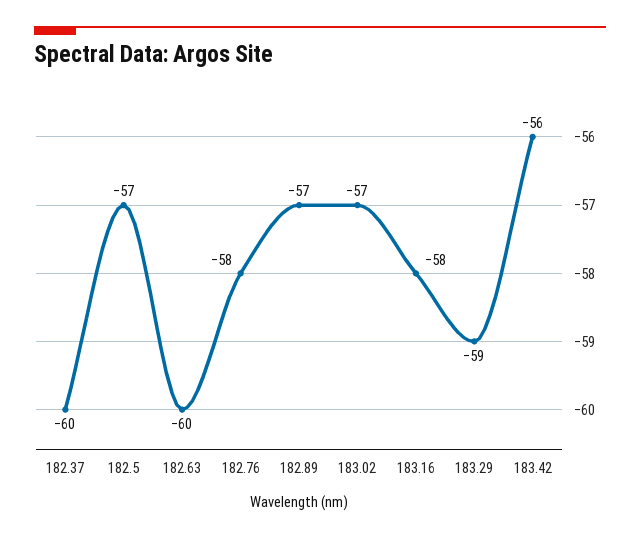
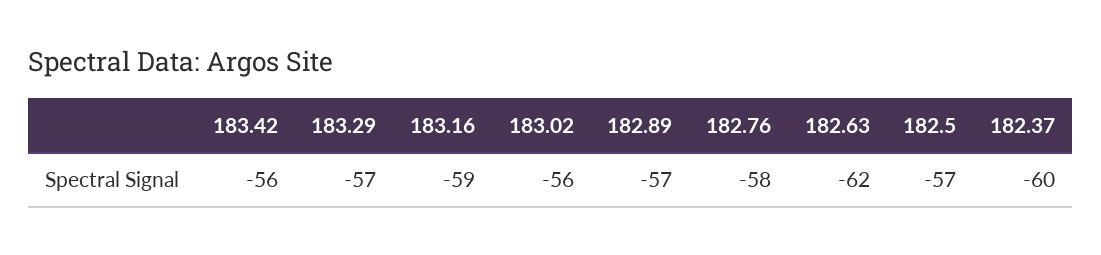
182.63: -60 -> -62
183.02: -57 -> -56
183.16: -58 -> -59
183.29: -59 -> -57

